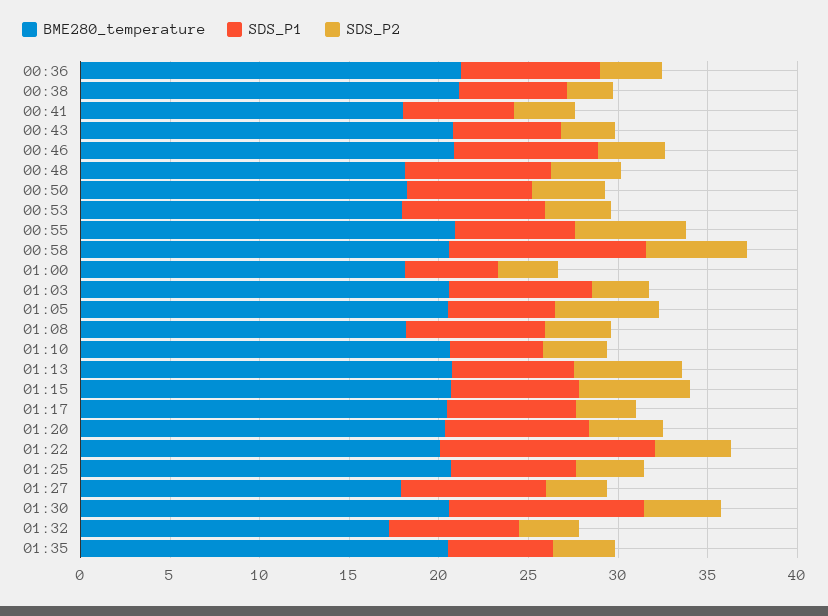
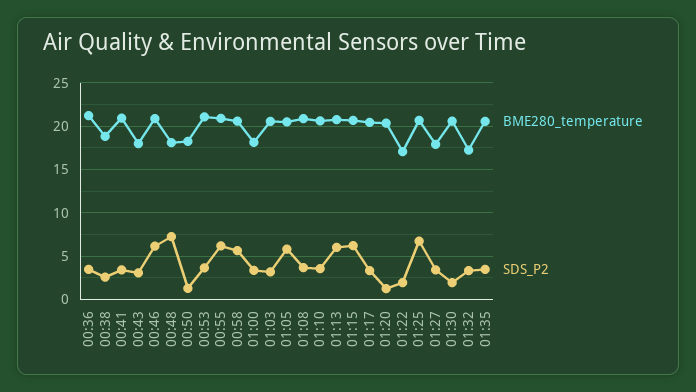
SDS_P1, 00:36: 8 -> none
BME280_temperature, 00:38: 21 -> 19
SDS_P1, 00:38: 6 -> none
BME280_temperature, 00:41: 18 -> 21
SDS_P1, 00:41: 6 -> none
BME280_temperature, 00:43: 21 -> 18
SDS_P1, 00:43: 6 -> none
SDS_P1, 00:46: 8 -> none
SDS_P2, 00:46: 4 -> 6
SDS_P1, 00:48: 8 -> none
SDS_P2, 00:48: 4 -> 7
SDS_P1, 00:50: 7 -> none
SDS_P2, 00:50: 4 -> 1
BME280_temperature, 00:53: 18 -> 21
SDS_P1, 00:53: 8 -> none
SDS_P1, 00:55: 7 -> none
SDS_P1, 00:58: 11 -> none
SDS_P1, 01:00: 5 -> none
SDS_P1, 01:03: 8 -> none
SDS_P1, 01:05: 6 -> none
BME280_temperature, 01:08: 18 -> 21
SDS_P1, 01:08: 8 -> none
SDS_P1, 01:10: 5 -> none
SDS_P1, 01:13: 7 -> none
SDS_P1, 01:15: 7 -> none
SDS_P1, 01:17: 7 -> none
SDS_P1, 01:20: 8 -> none
SDS_P2, 01:20: 4 -> 1
BME280_temperature, 01:22: 20 -> 17
SDS_P1, 01:22: 12 -> none
SDS_P2, 01:22: 4 -> 2
SDS_P1, 01:25: 7 -> none
SDS_P2, 01:25: 4 -> 7
SDS_P1, 01:27: 8 -> none
SDS_P1, 01:30: 11 -> none
SDS_P2, 01:30: 4 -> 2
SDS_P1, 01:32: 7 -> none
SDS_P1, 01:35: 6 -> none

